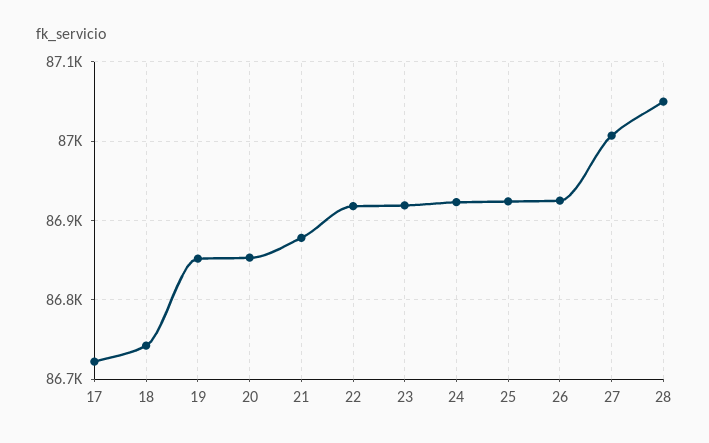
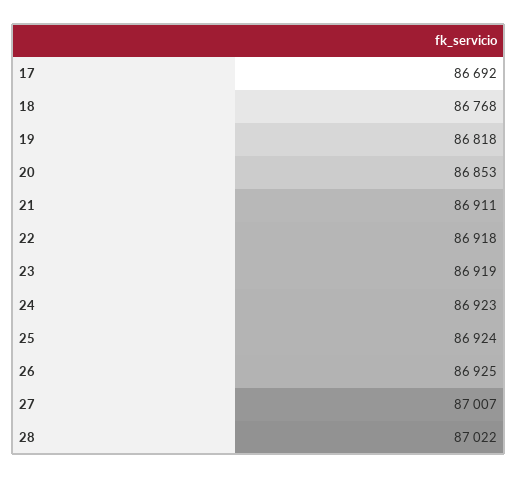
17: 86720 -> 86692
18: 86740 -> 86768
19: 86850 -> 86818
21: 86880 -> 86911
28: 87050 -> 87022

